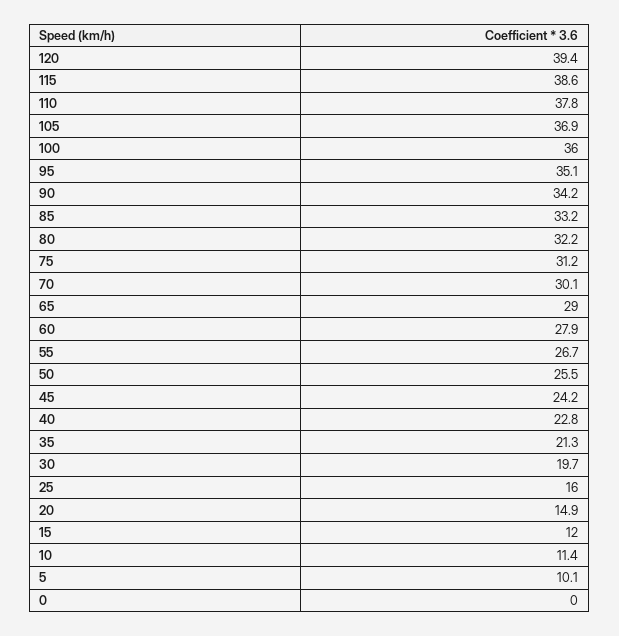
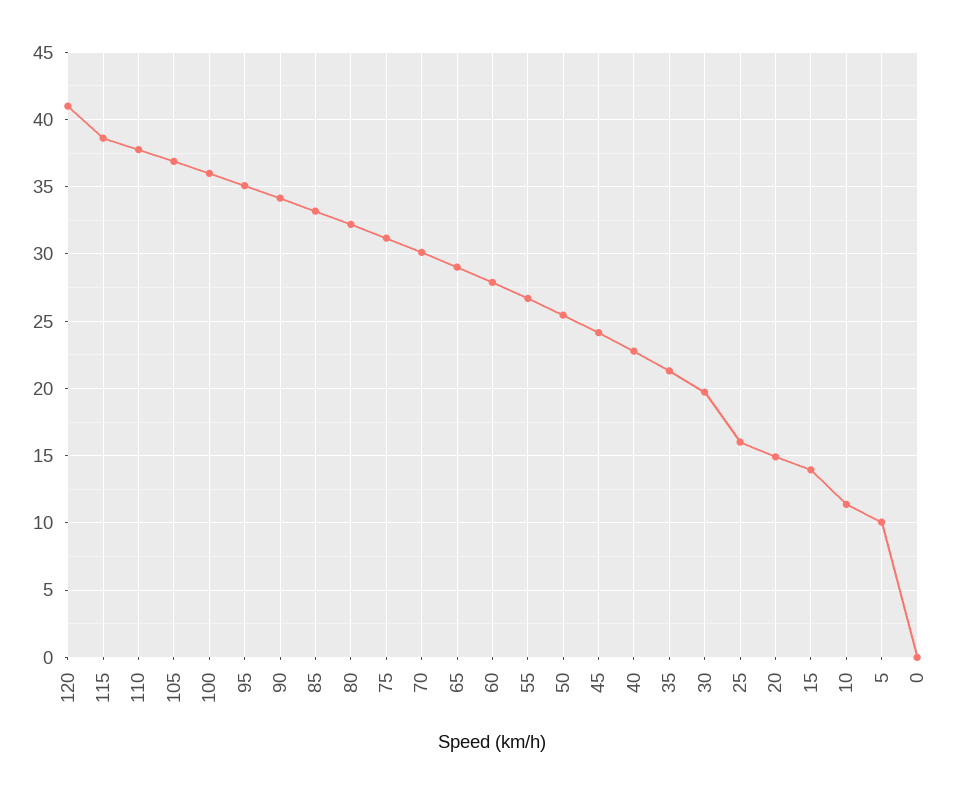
120: 39.4 -> 41
15: 12 -> 14

